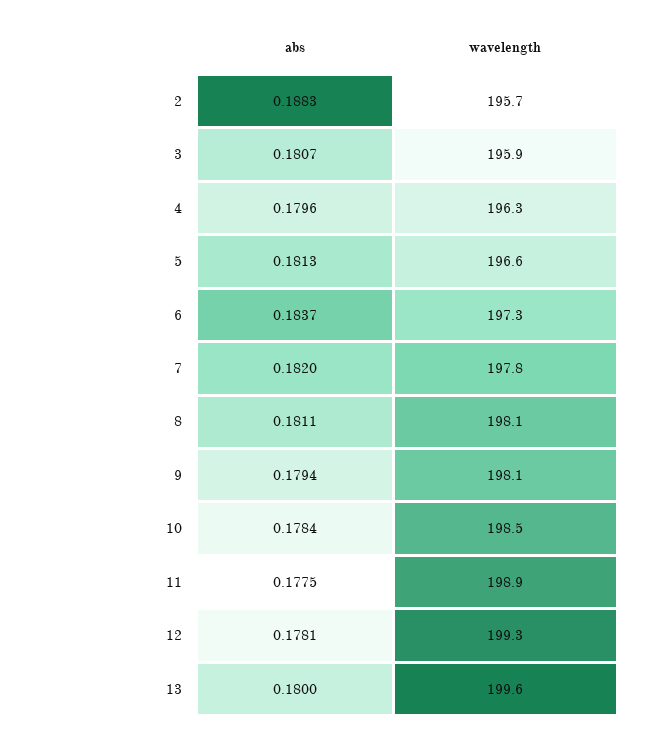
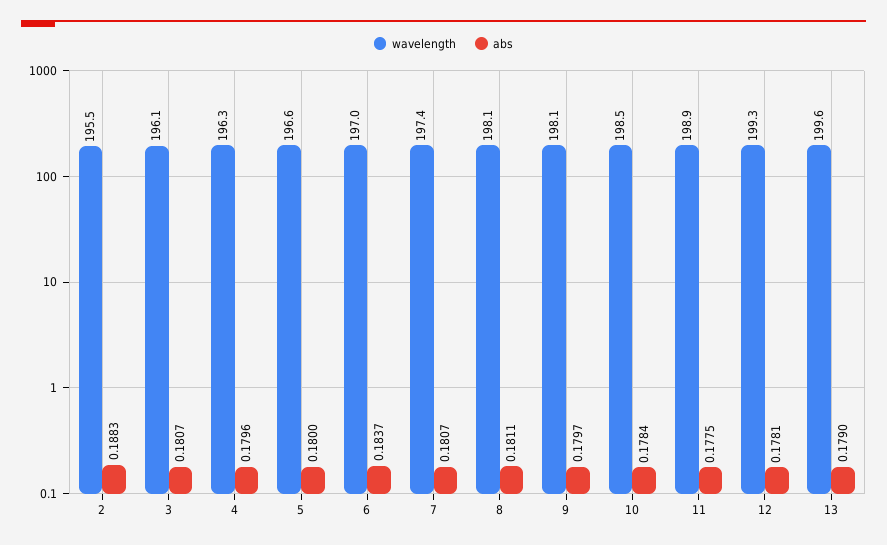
wavelength, 2: 195.7 -> 195.5
wavelength, 3: 195.9 -> 196.1
abs, 5: 0.1813 -> 0.18
wavelength, 6: 197.3 -> 197
abs, 7: 0.182 -> 0.1807
wavelength, 7: 197.8 -> 197.4
abs, 9: 0.1794 -> 0.1797
abs, 13: 0.18 -> 0.179

